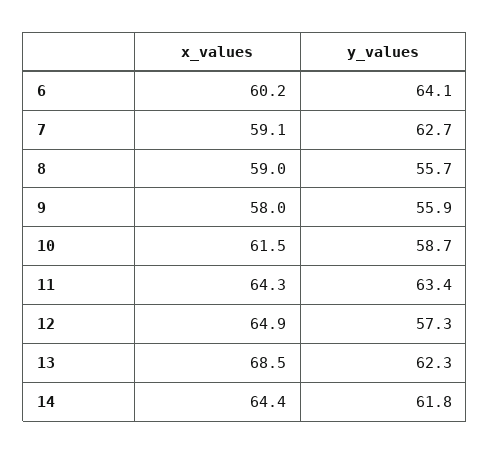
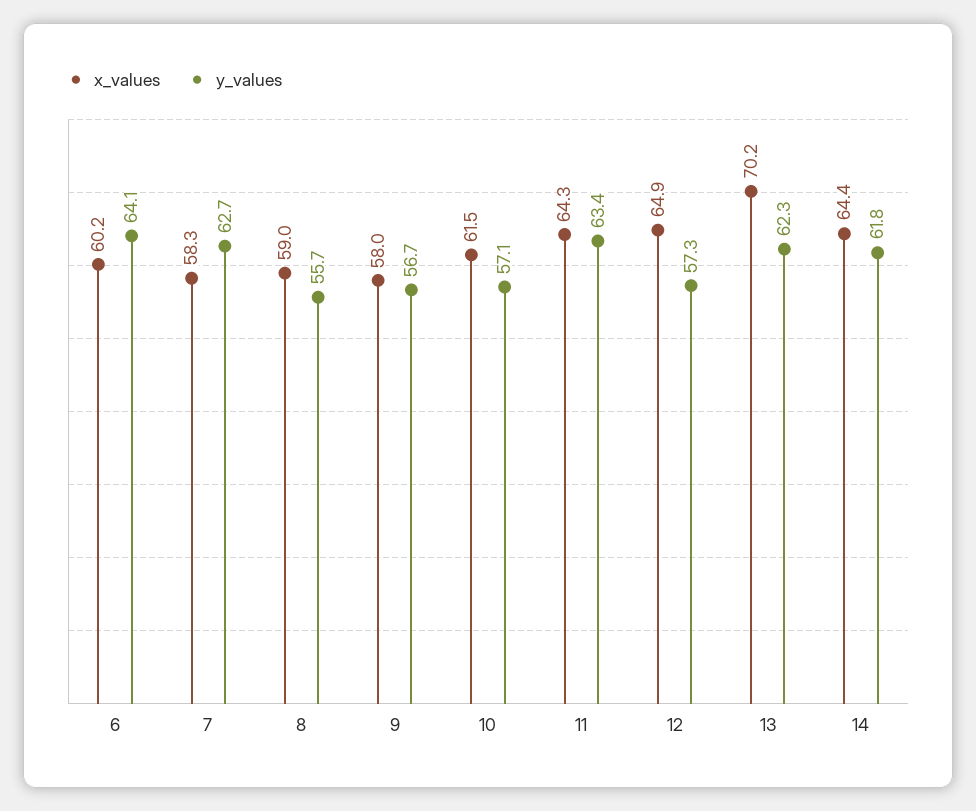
x_values, 7: 59.1 -> 58.3
y_values, 9: 55.9 -> 56.7
y_values, 10: 58.7 -> 57.1
x_values, 13: 68.5 -> 70.2

